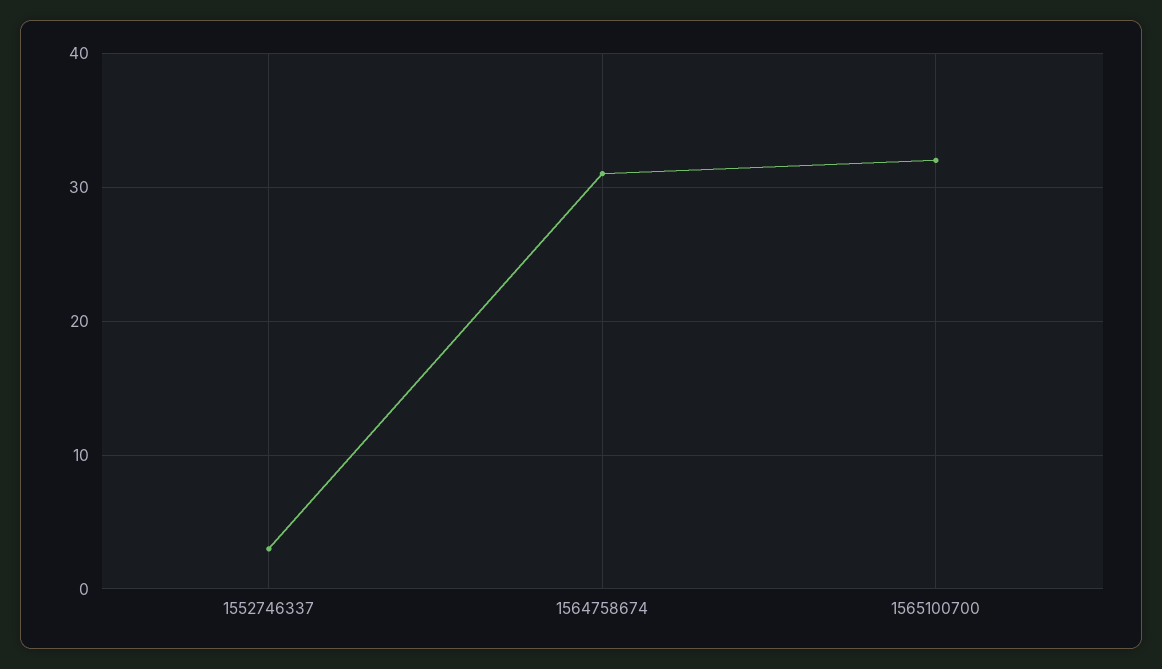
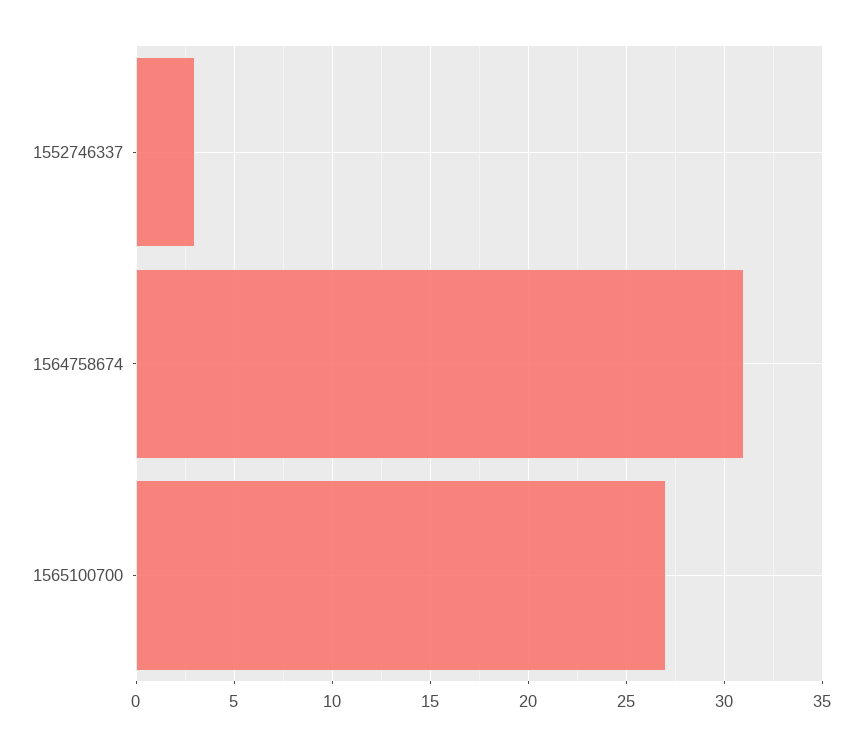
1565100700: 32 -> 27

